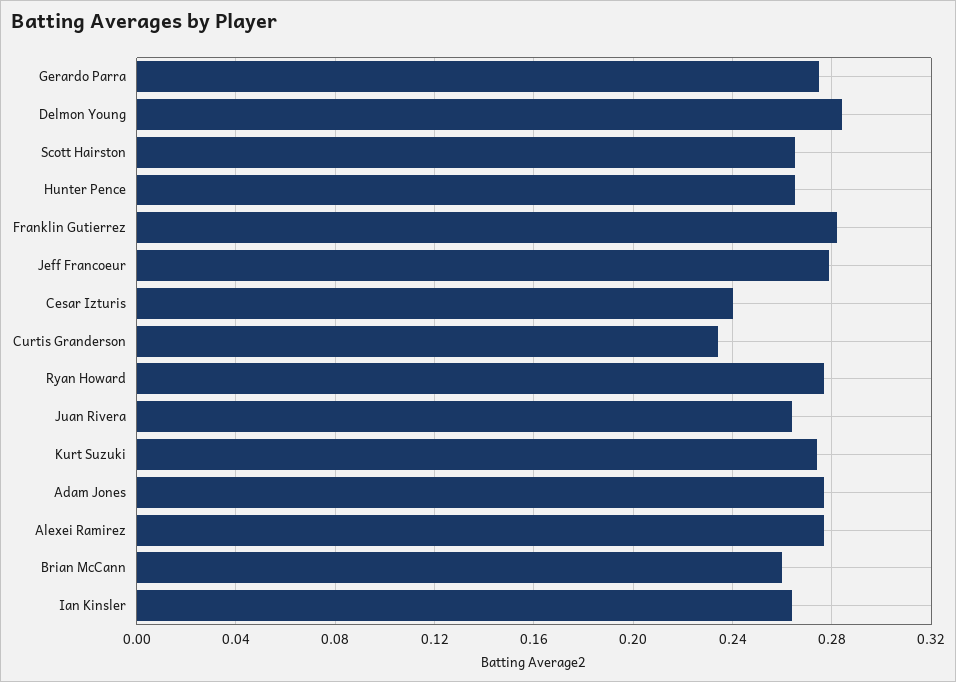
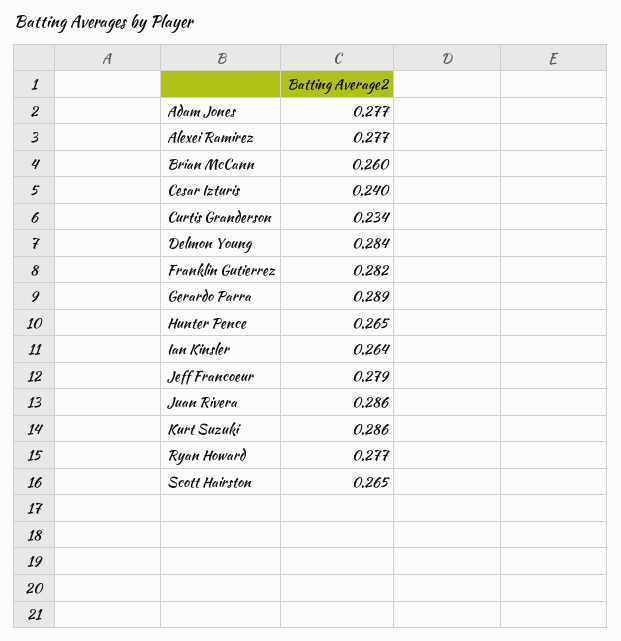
Gerardo Parra: 0.275 -> 0.289
Juan Rivera: 0.265 -> 0.286
Kurt Suzuki: 0.275 -> 0.286

